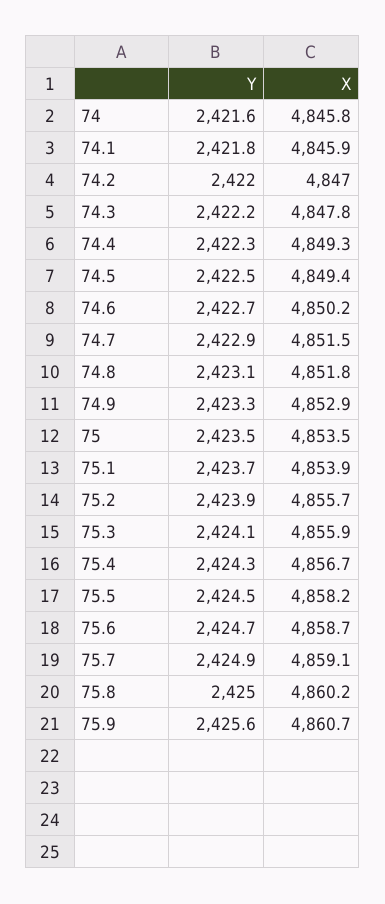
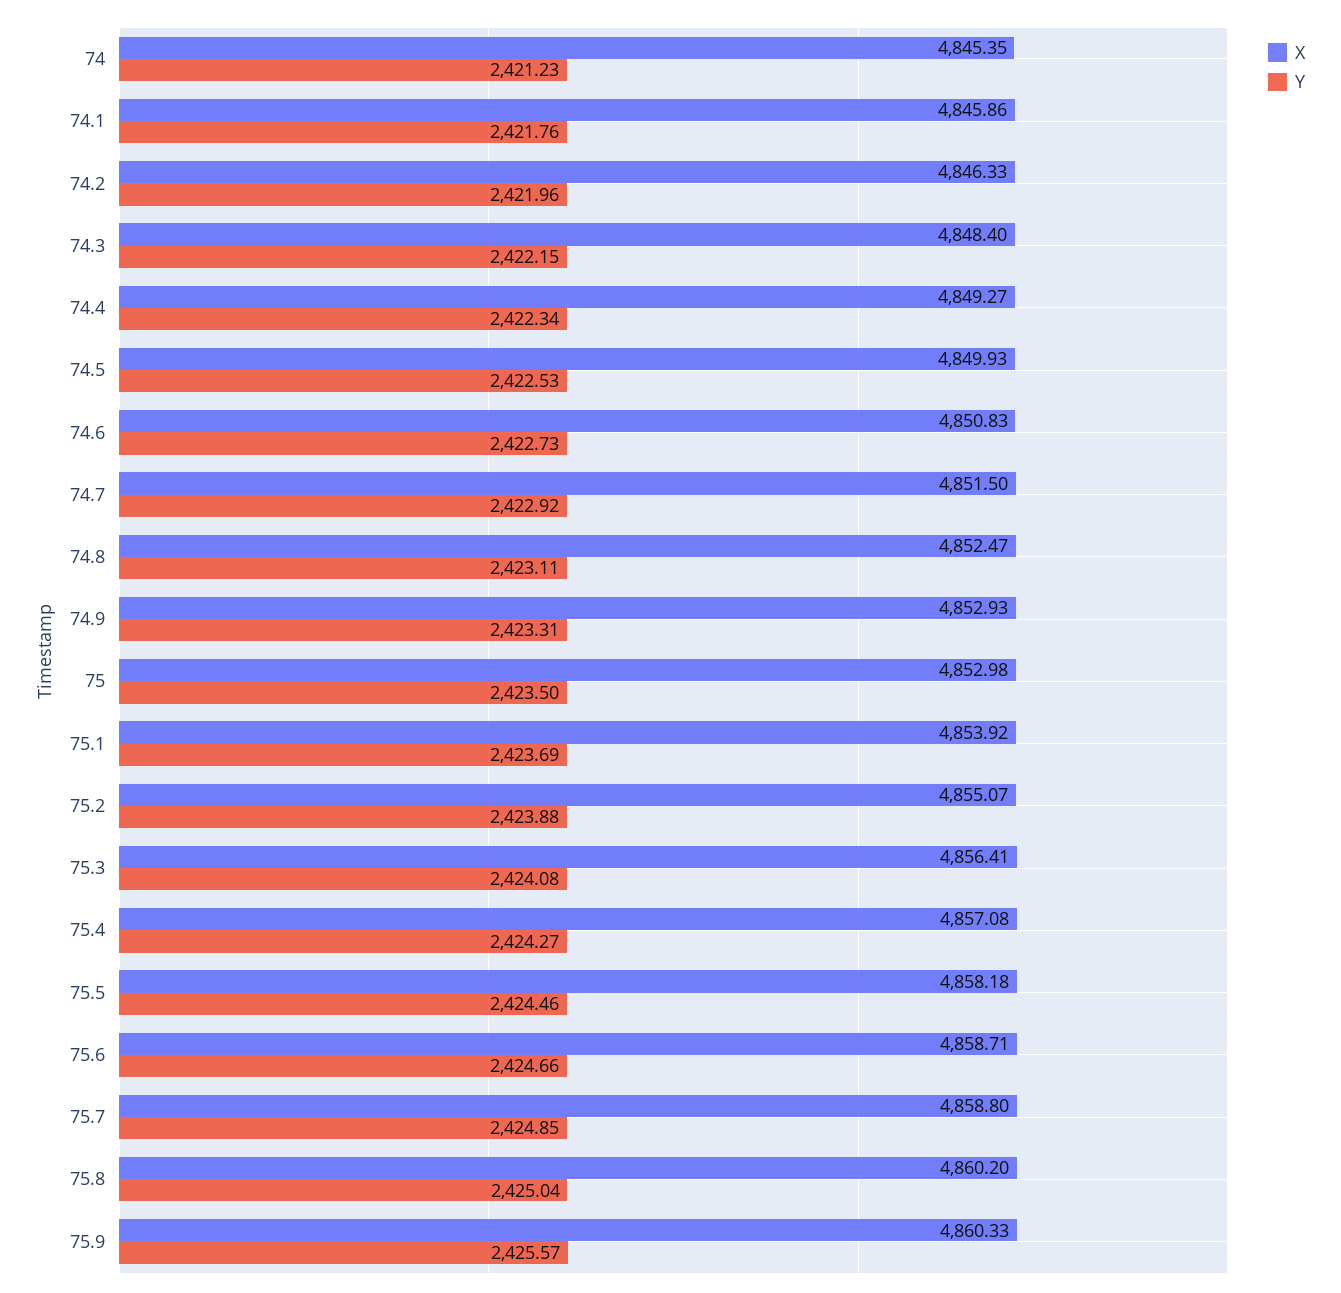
Y, 74: 2421.6 -> 2421.23
X, 74: 4845.8 -> 4845.35
X, 74.2: 4847 -> 4846.33
X, 74.3: 4847.8 -> 4848.4
X, 74.5: 4849.4 -> 4849.93
X, 74.6: 4850.2 -> 4850.83
X, 74.8: 4851.8 -> 4852.47
X, 75: 4853.5 -> 4852.98
X, 75.2: 4855.7 -> 4855.07
X, 75.3: 4855.9 -> 4856.41
X, 75.4: 4856.7 -> 4857.08
X, 75.7: 4859.1 -> 4858.8
X, 75.9: 4860.7 -> 4860.33

